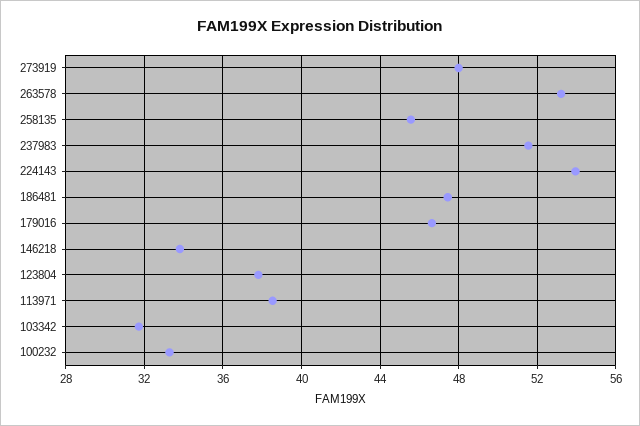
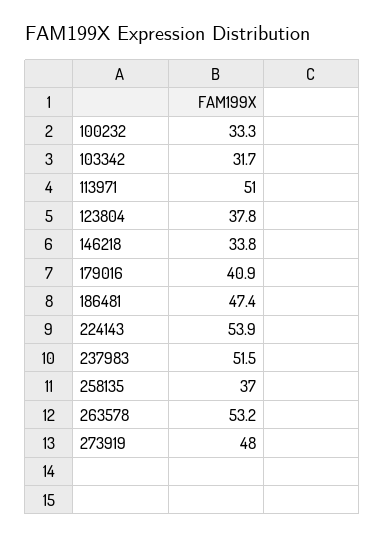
258135: 45.5 -> 37
179016: 46.5 -> 40.9
113971: 38.5 -> 51

